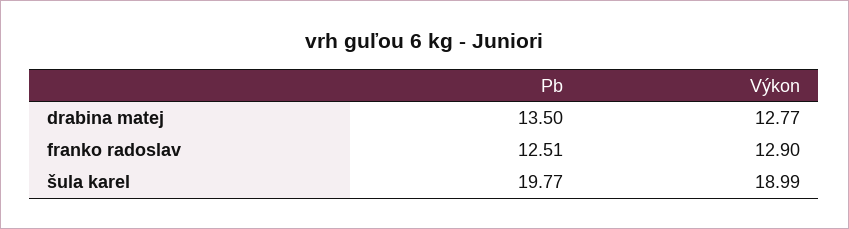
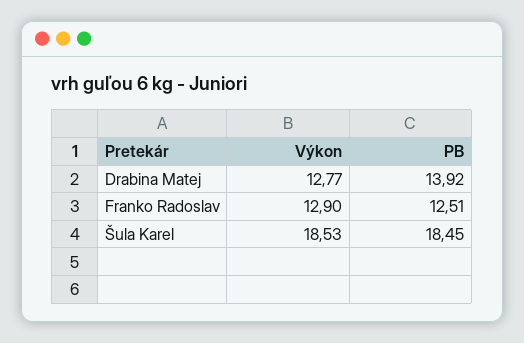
Pb, drabina matej: 13.5 -> 13.92
Pb, šula karel: 19.77 -> 18.45
Výkon, šula karel: 18.99 -> 18.53

